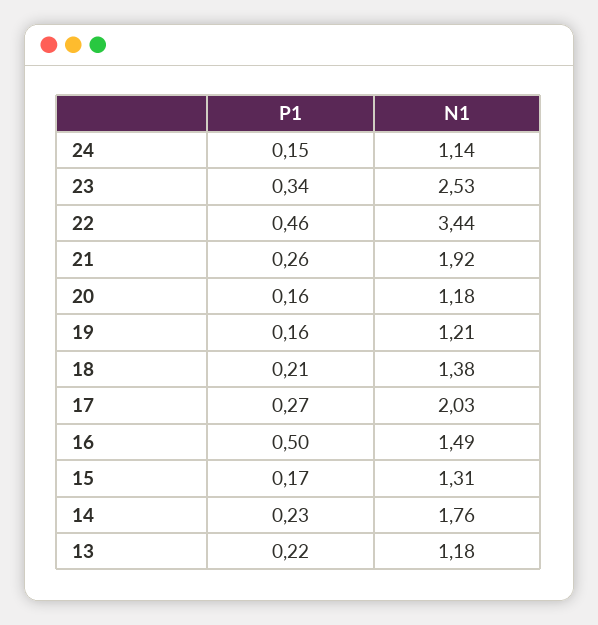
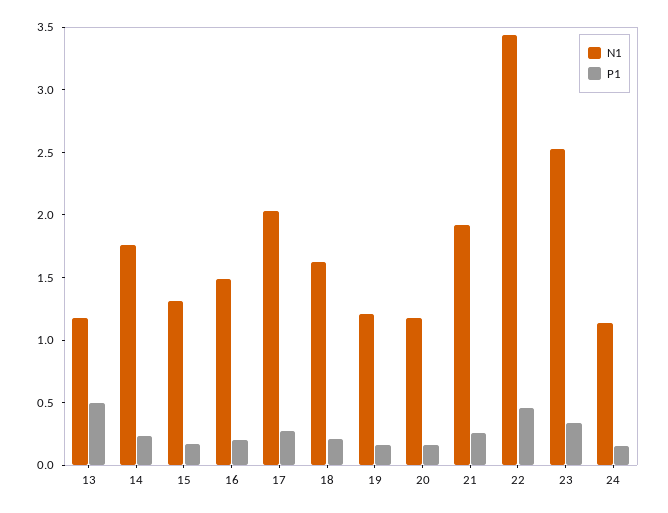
N1, 18: 1.38 -> 1.6
P1, 16: 0.5 -> 0.2
P1, 13: 0.22 -> 0.5

